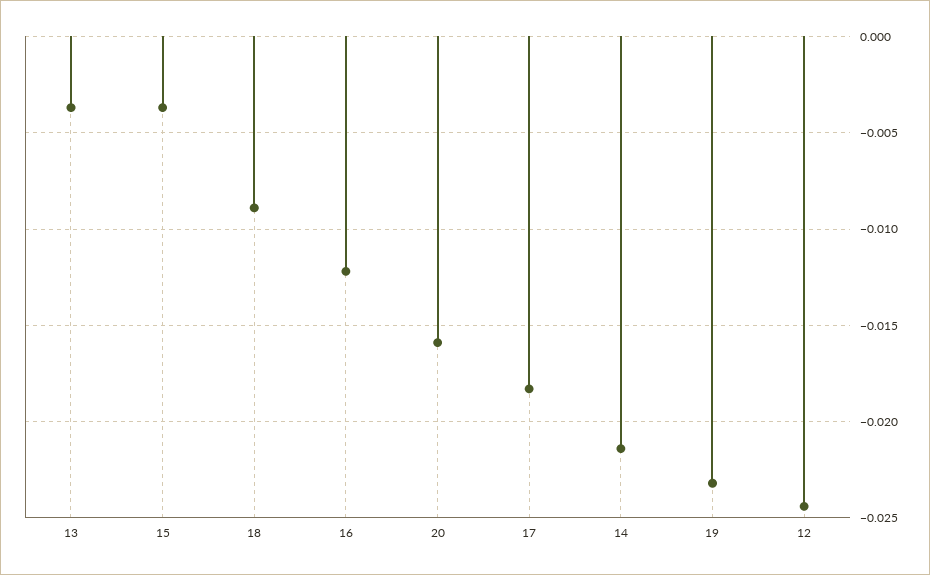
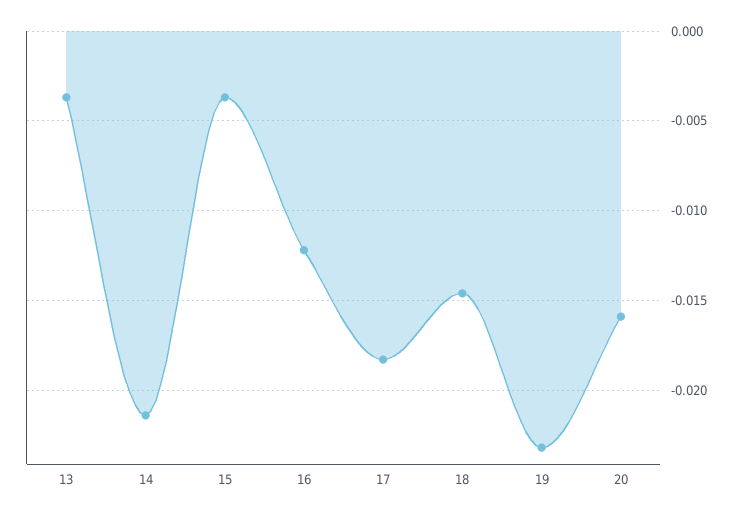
18: -0.009 -> -0.0145
12: -0.0245 -> none

